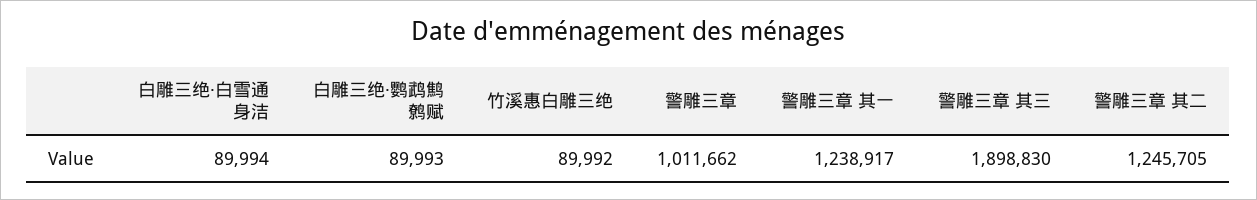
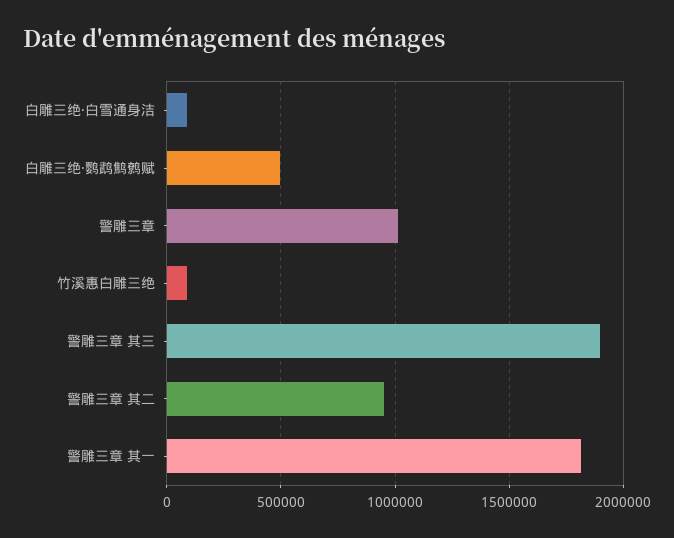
白雕三绝·鹦鹉鹪鹩赋: 89993 -> 500000
警雕三章 其一: 1238917 -> 1800000
警雕三章 其二: 1245705 -> 950000

